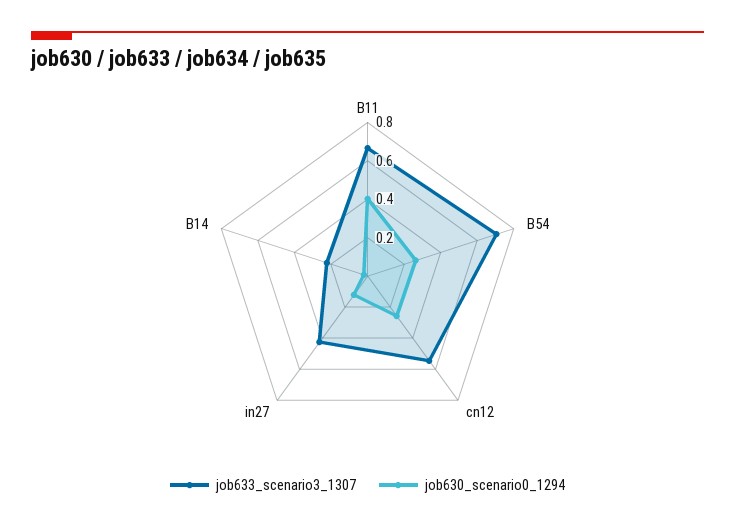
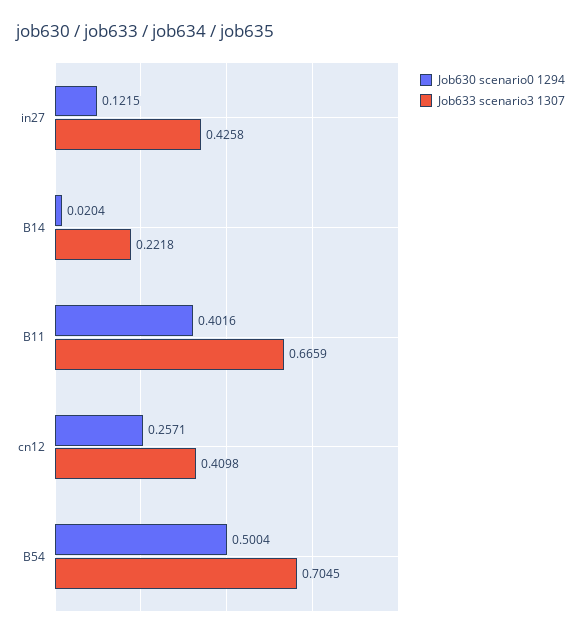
job630_scenario0_1294, B54: 0.25 -> 0.5004
job633_scenario3_1307, cn12: 0.55 -> 0.4098

